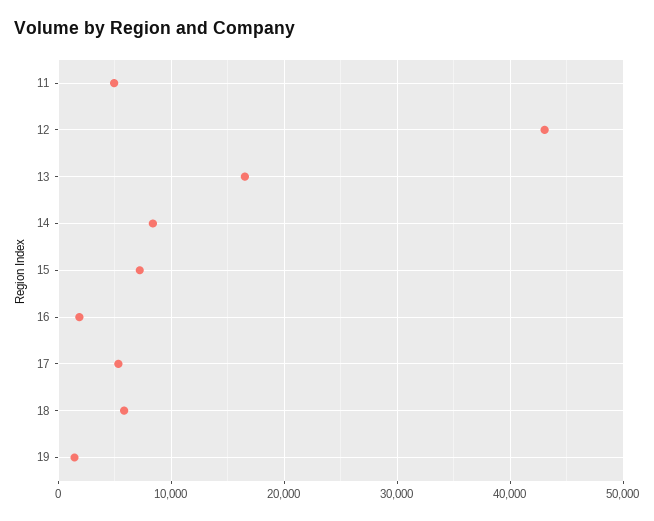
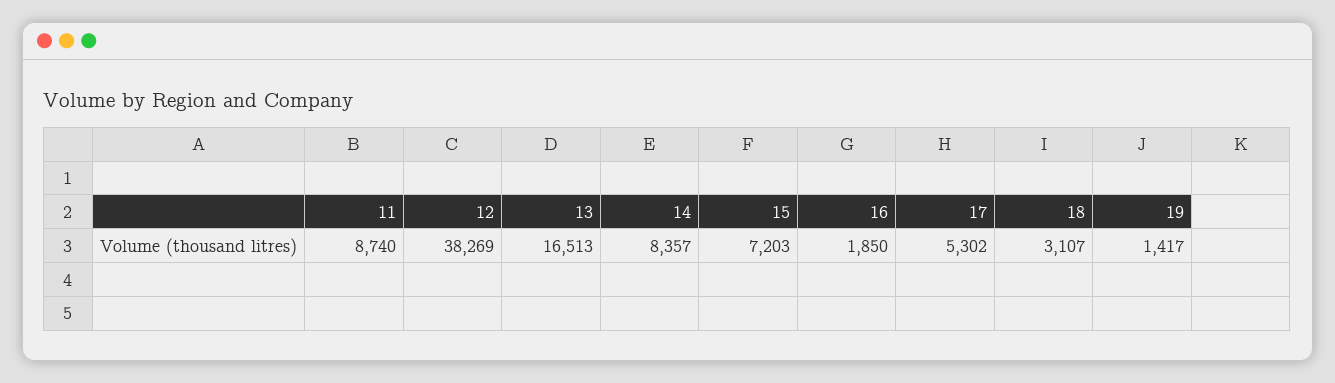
11: 5000 -> 8740
12: 43000 -> 38269
18: 6000 -> 3107

